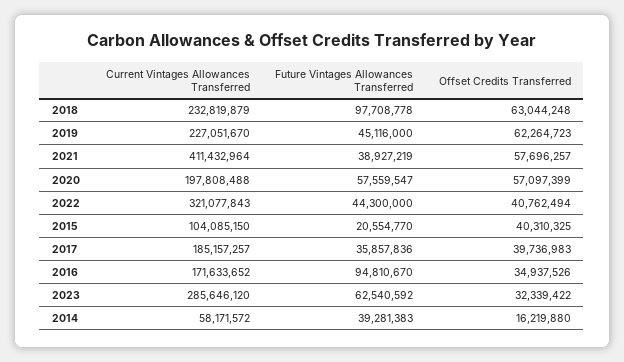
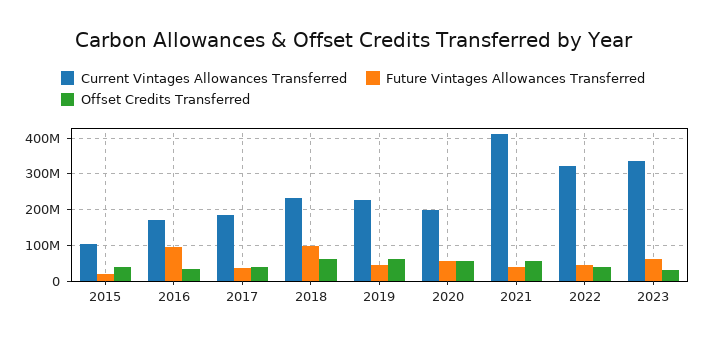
Current Vintages Allowances Transferred, 2023: 285646120 -> 340000000
Current Vintages Allowances Transferred, 2014: 58171572 -> none
Future Vintages Allowances Transferred, 2014: 39281383 -> none
Offset Credits Transferred, 2014: 16219880 -> none

